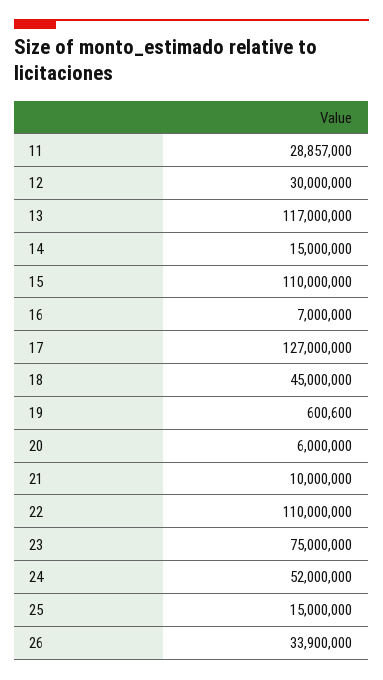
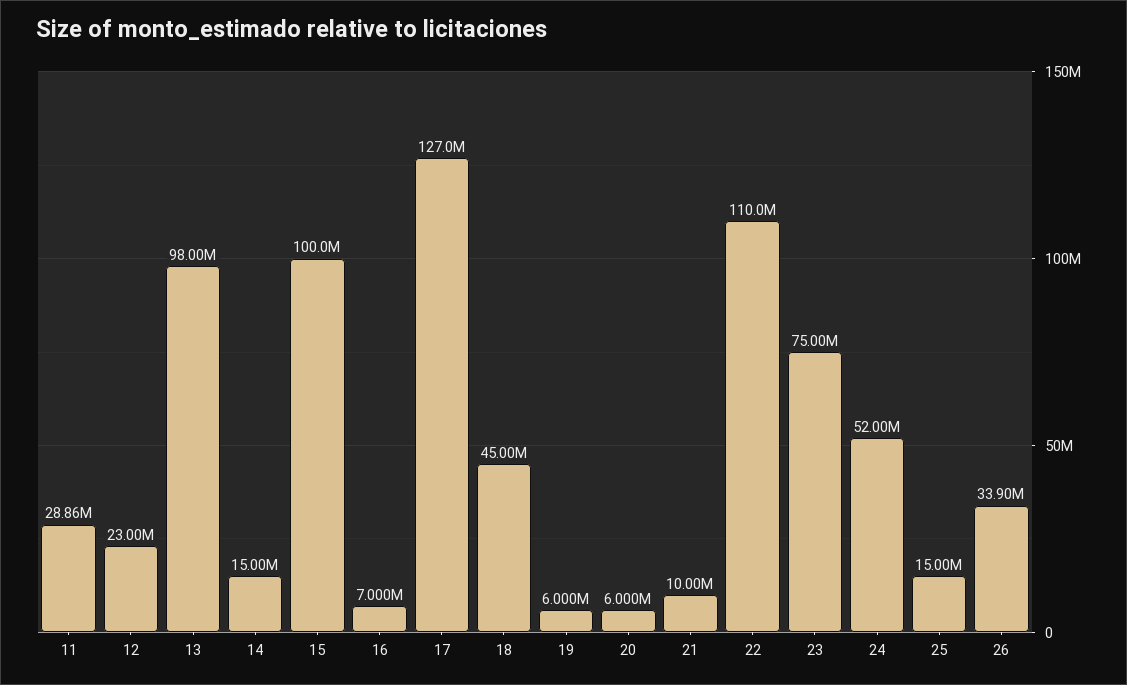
12: 30000000 -> 23000000
13: 117000000 -> 98000000
15: 110000000 -> 100000000
19: 600600 -> 6000000

